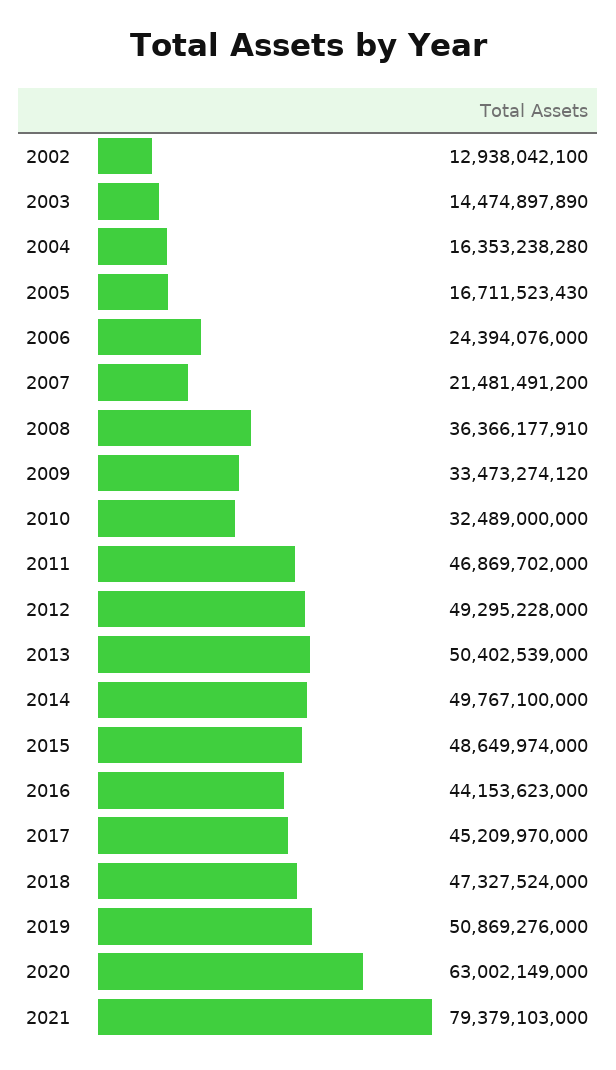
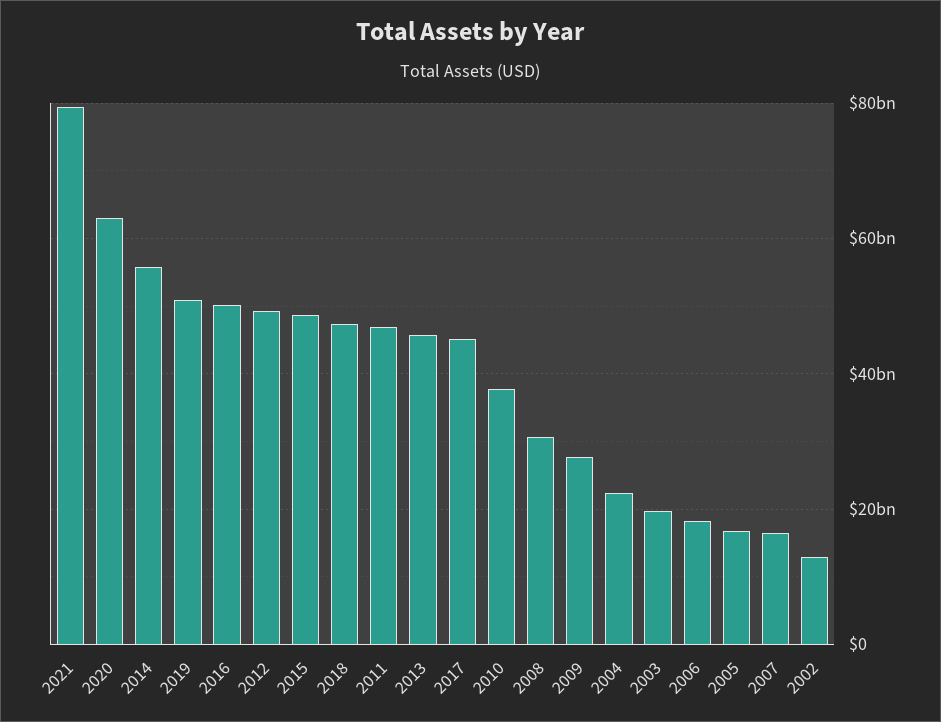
2003: 14474897890 -> 20000000000
2004: 16353238280 -> 22000000000
2006: 24394076000 -> 18000000000
2007: 21481491200 -> 16000000000
2008: 36366177910 -> 30000000000
2009: 33473274120 -> 28000000000
2010: 32489000000 -> 38000000000
2013: 50402539000 -> 46000000000
2014: 49767100000 -> 56000000000
2016: 44153623000 -> 50000000000

